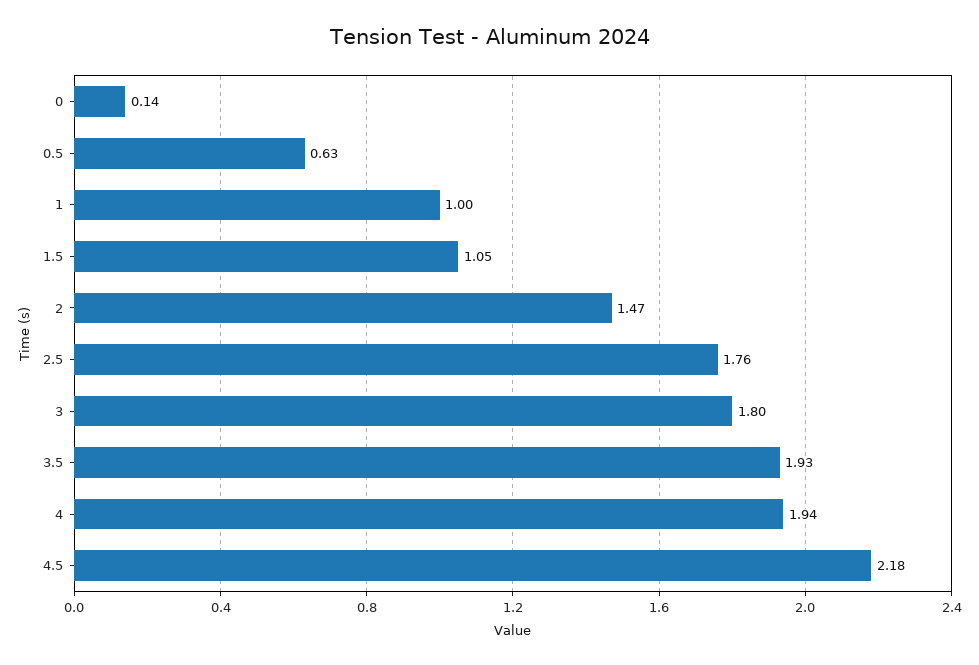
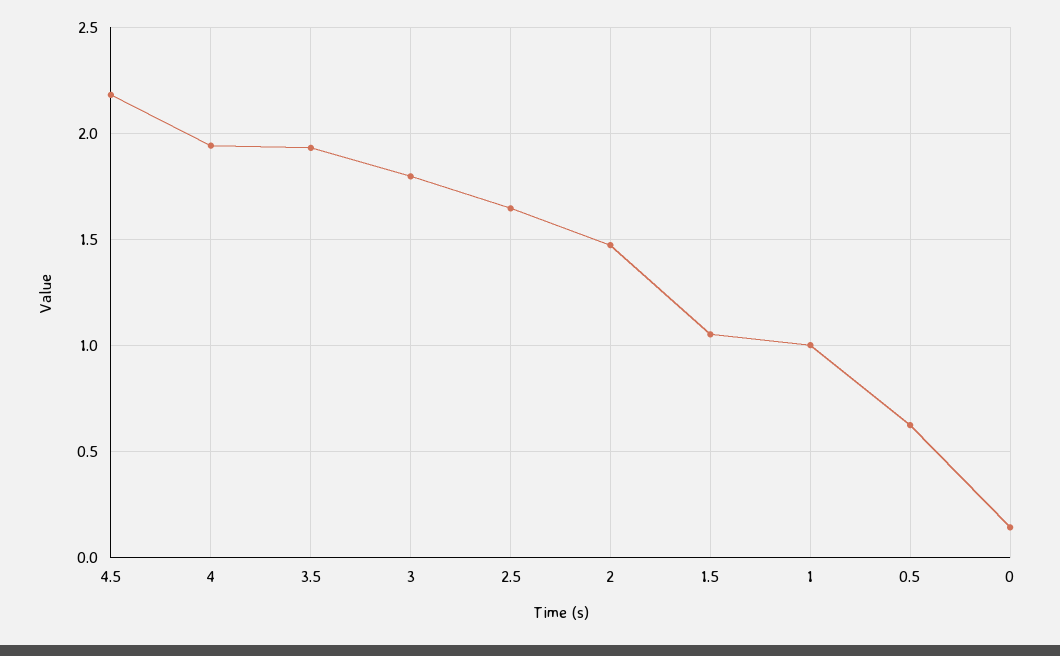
2.5: 1.76 -> 1.65

